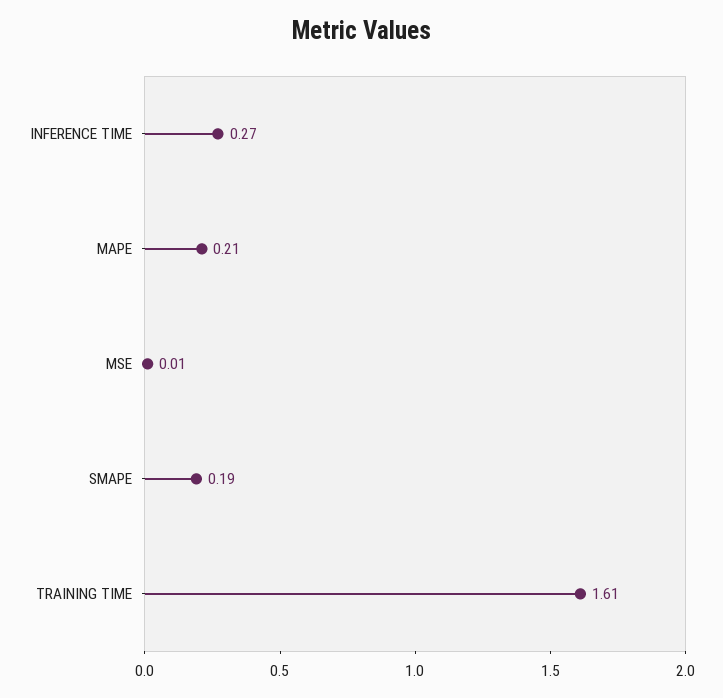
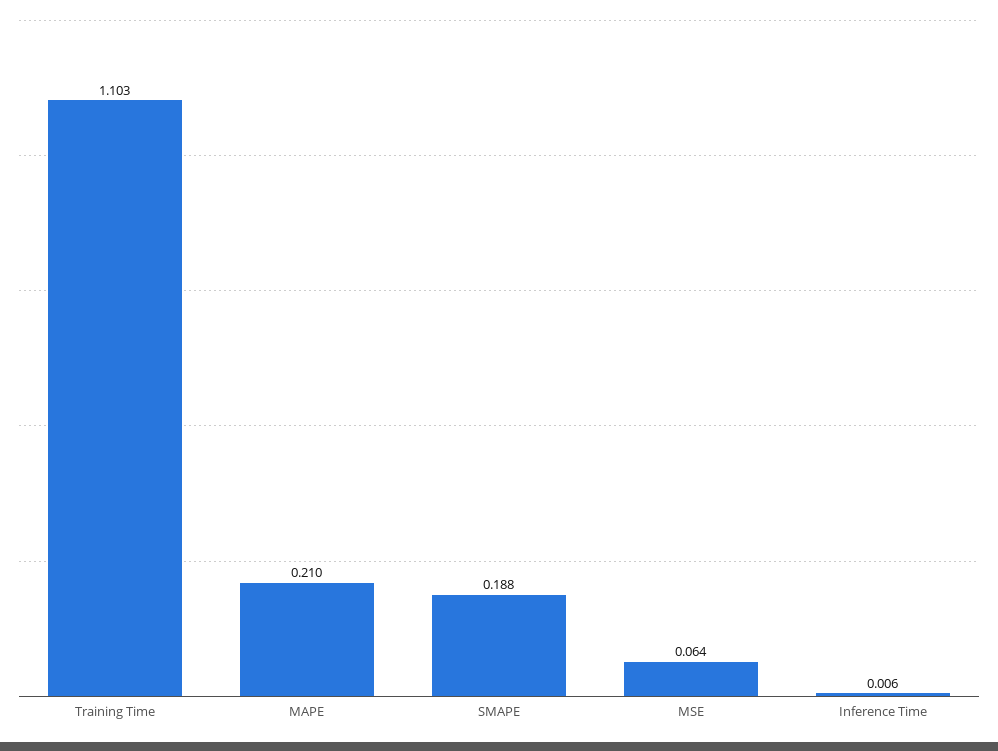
INFERENCE TIME: 0.27 -> 0.006
MSE: 0.01 -> 0.064
TRAINING TIME: 1.61 -> 1.103

